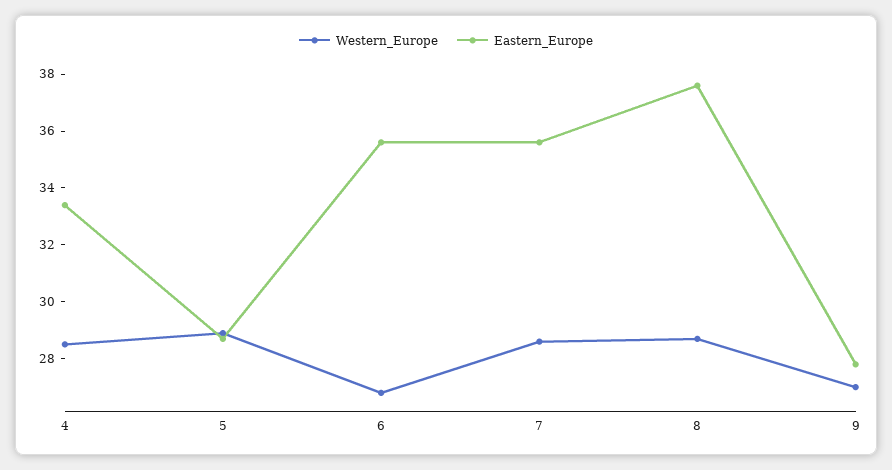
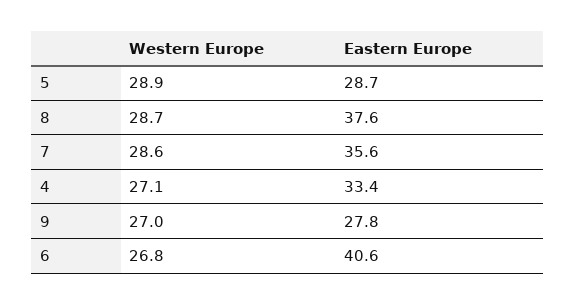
Western_Europe, 4: 28.5 -> 27.1
Eastern_Europe, 6: 35.5 -> 40.6

